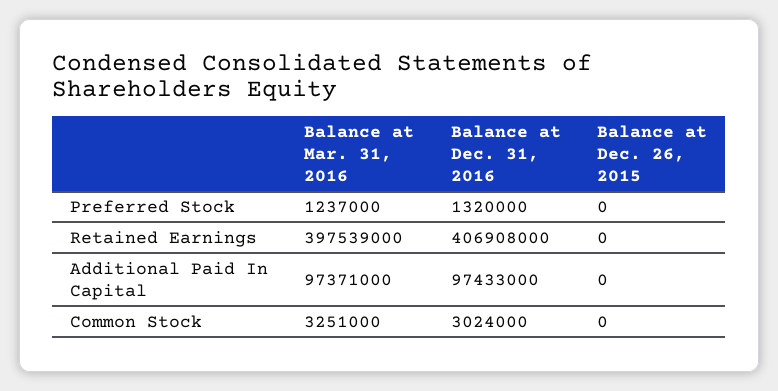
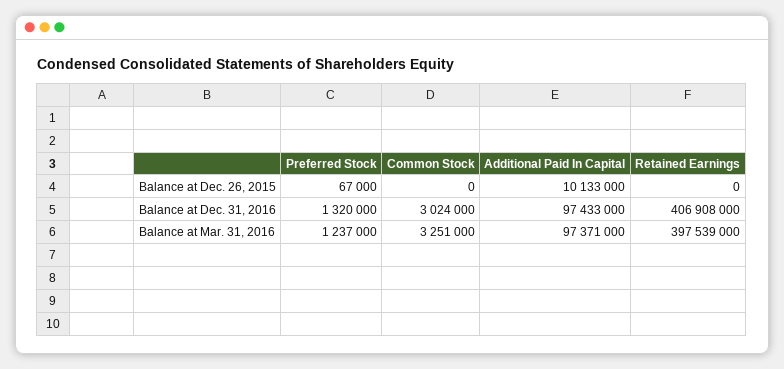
Balance at Dec. 26, 2015, Preferred Stock: 0 -> 67000
Balance at Dec. 26, 2015, Additional Paid In Capital: 0 -> 10133000

